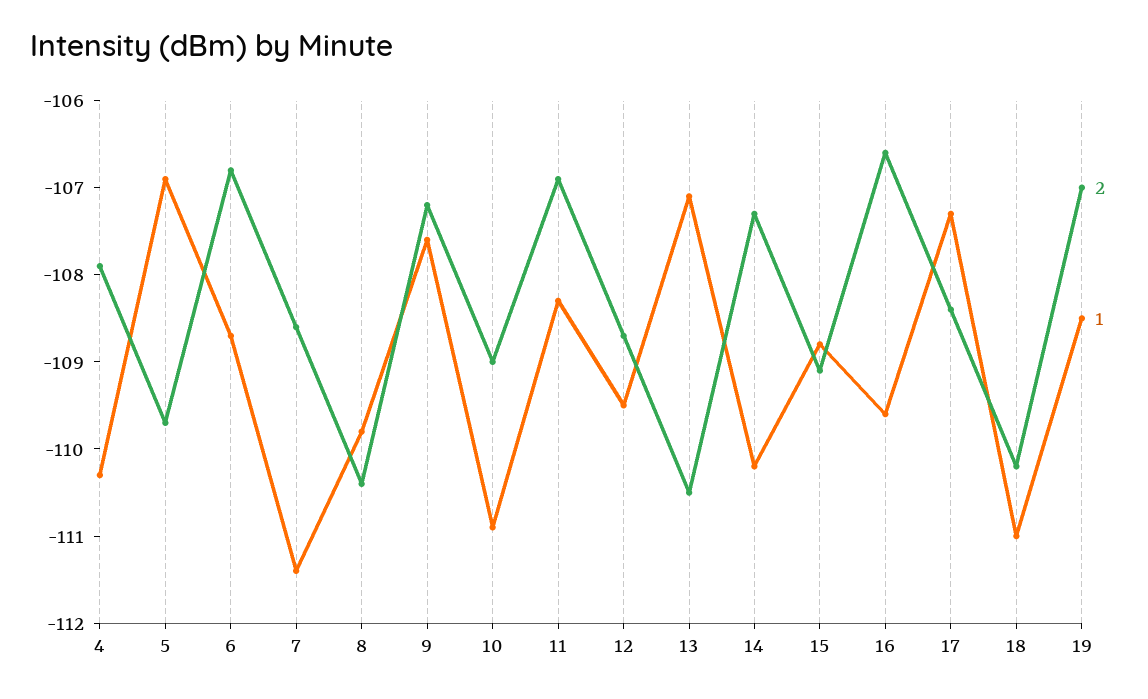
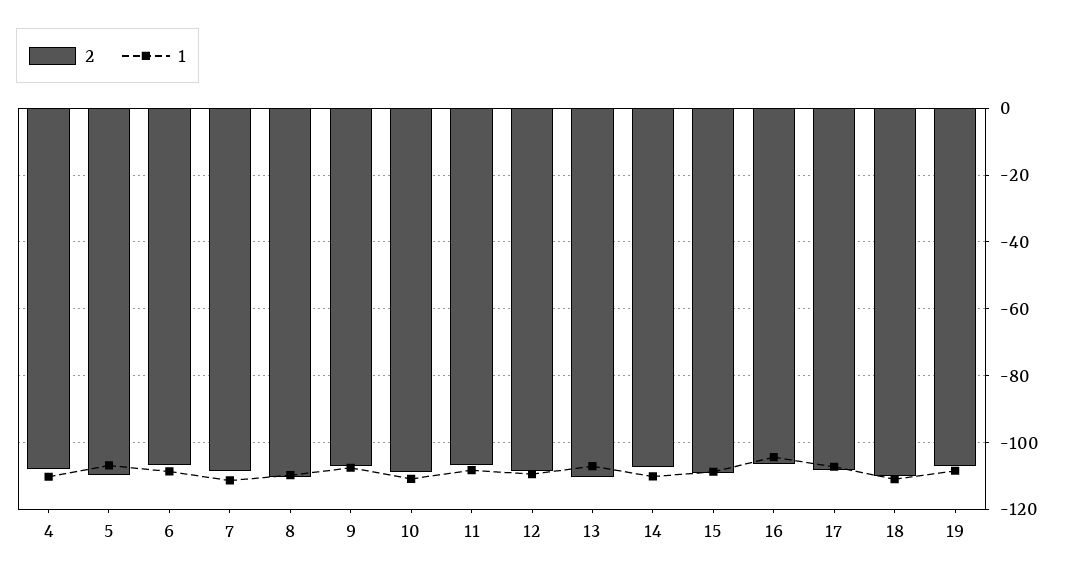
1, 16: -109.6 -> -104

